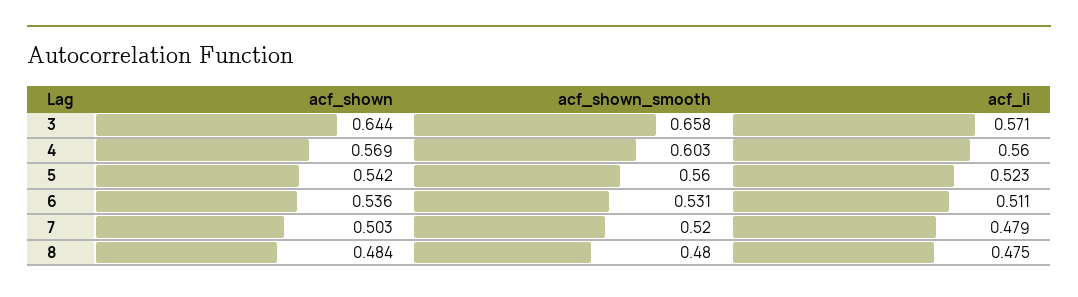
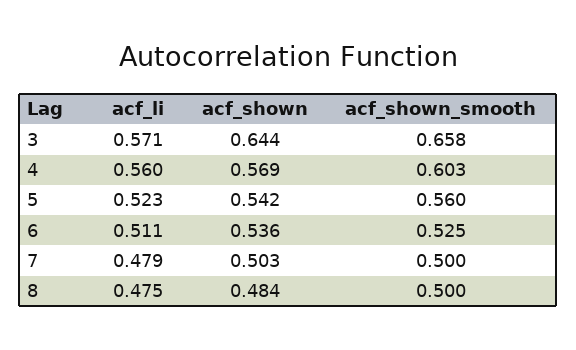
acf_shown_smooth, 6: 0.531 -> 0.525
acf_shown_smooth, 7: 0.52 -> 0.5
acf_shown_smooth, 8: 0.48 -> 0.5

